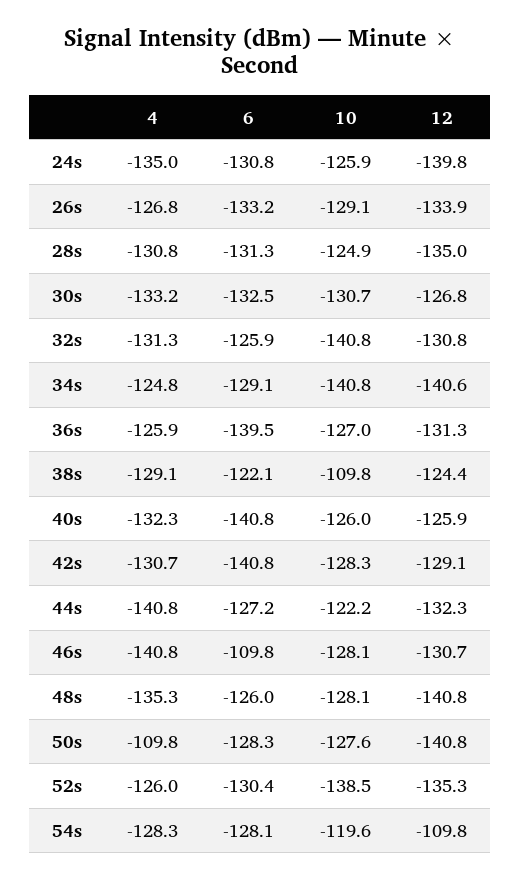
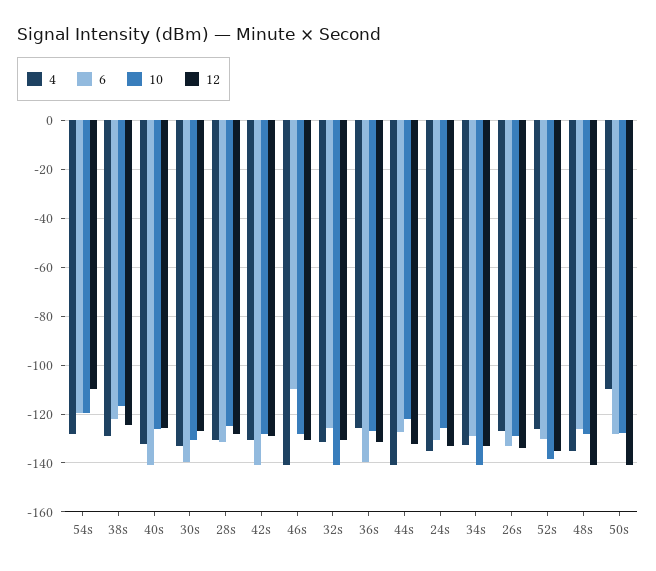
12, 24s: -139.8 -> -132.5
12, 28s: -135 -> -127.5
6, 30s: -132.5 -> -140
4, 34s: -124.8 -> -132.5
12, 34s: -140.6 -> -132.5
10, 38s: -109.8 -> -117.5
6, 54s: -128.1 -> -120

